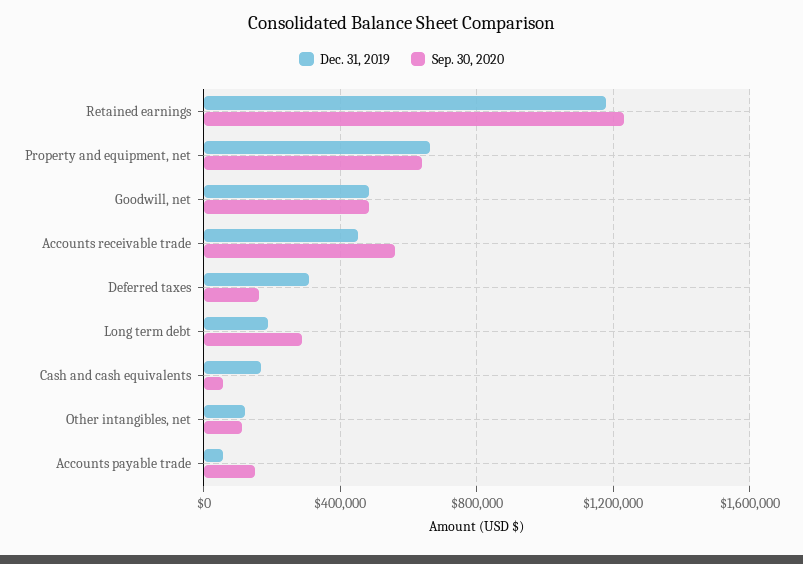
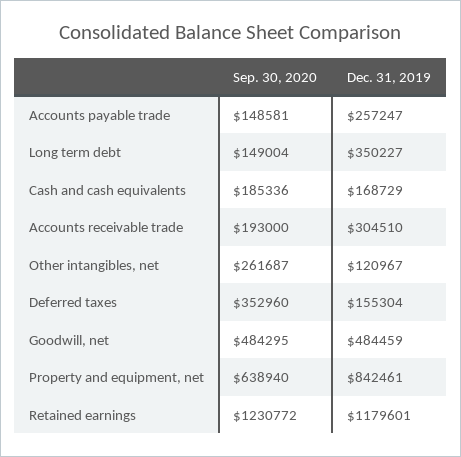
Dec. 31, 2019, Property and equipment, net: 650000 -> 842461
Dec. 31, 2019, Accounts receivable trade: 450000 -> 304510
Sep. 30, 2020, Accounts receivable trade: 550000 -> 193000
Dec. 31, 2019, Deferred taxes: 300000 -> 155304
Sep. 30, 2020, Deferred taxes: 150000 -> 352960
Dec. 31, 2019, Long term debt: 200000 -> 350227
Sep. 30, 2020, Long term debt: 300000 -> 149004
Sep. 30, 2020, Cash and cash equivalents: 50000 -> 185336
Sep. 30, 2020, Other intangibles, net: 100000 -> 261687
Dec. 31, 2019, Accounts payable trade: 50000 -> 257247

